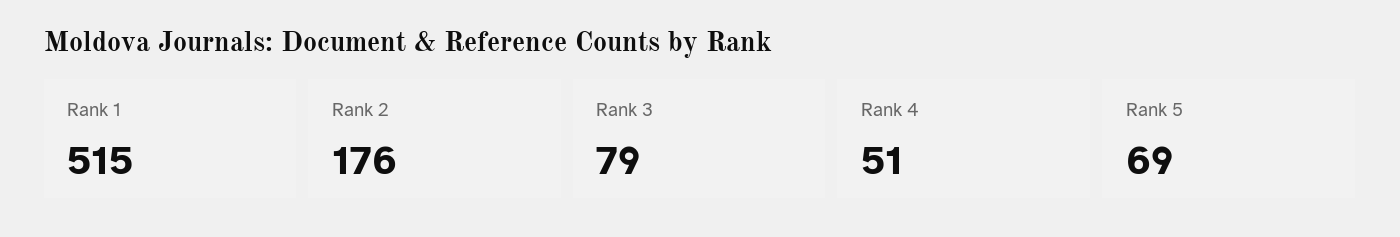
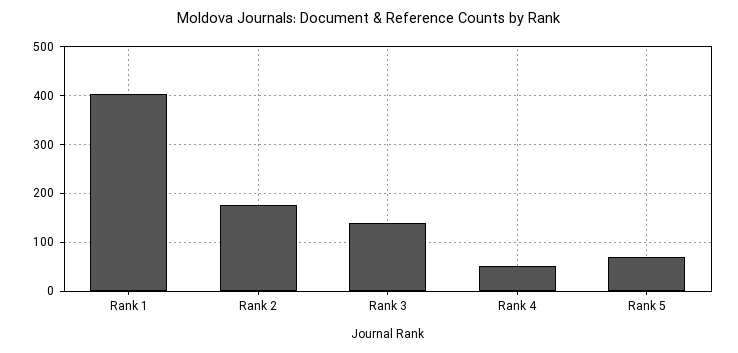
Rank 1: 515 -> 400
Rank 3: 79 -> 140

